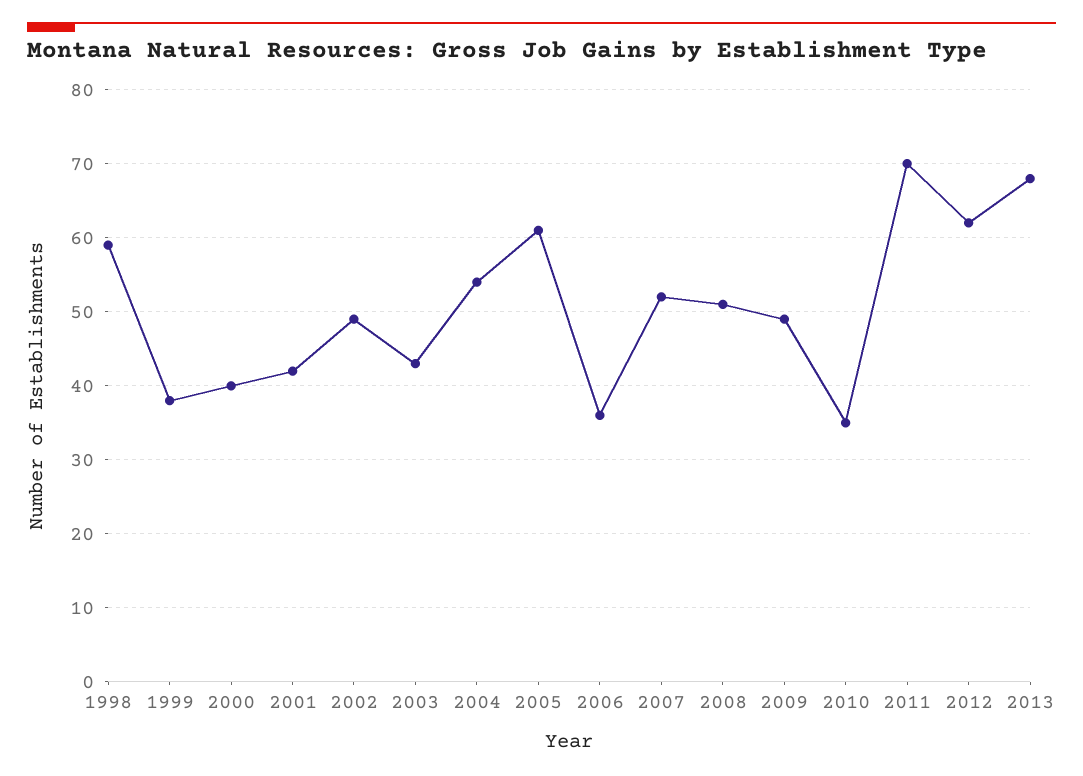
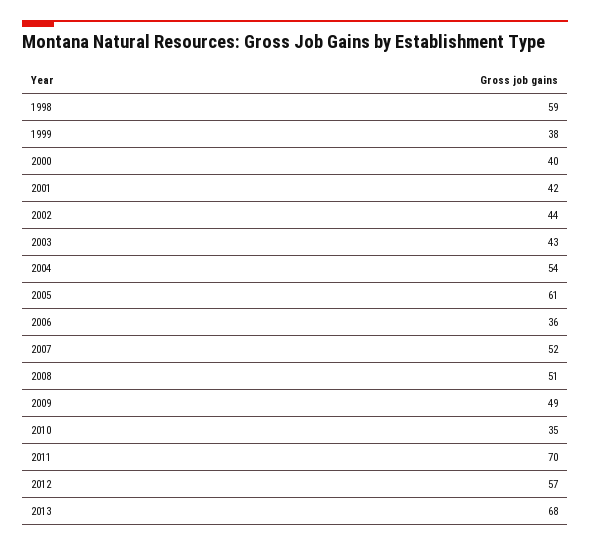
2002: 49 -> 44
2012: 62 -> 57

